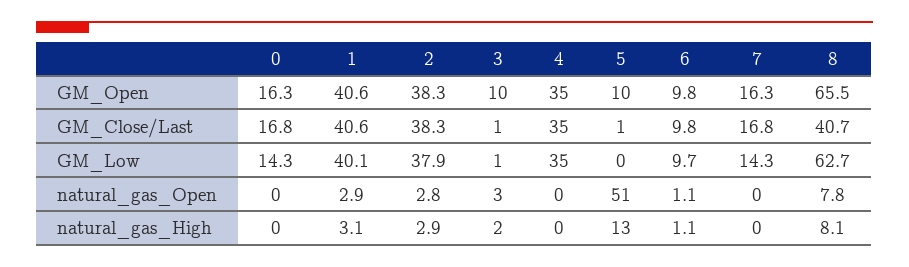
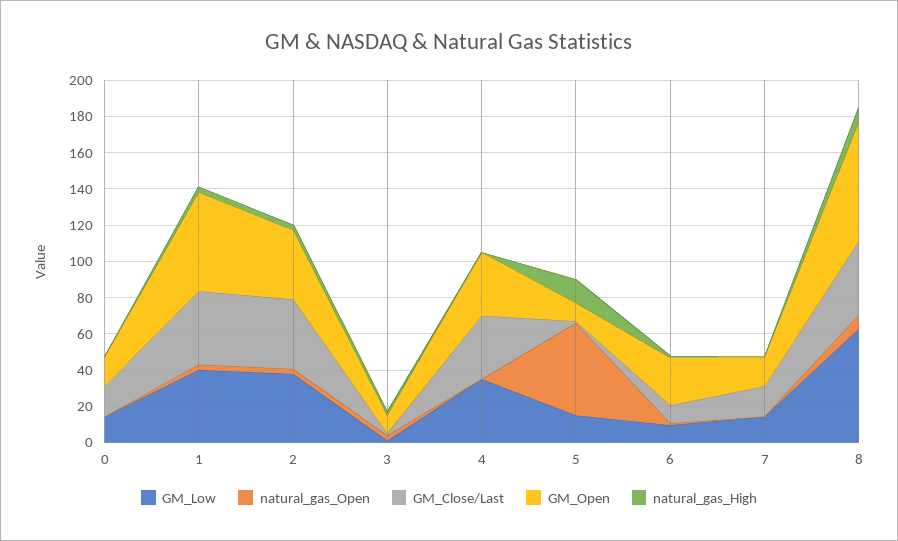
GM_Open, 1: 40.6 -> 55
GM_Open, 6: 9.8 -> 25
GM_Low, 5: 0 -> 15

